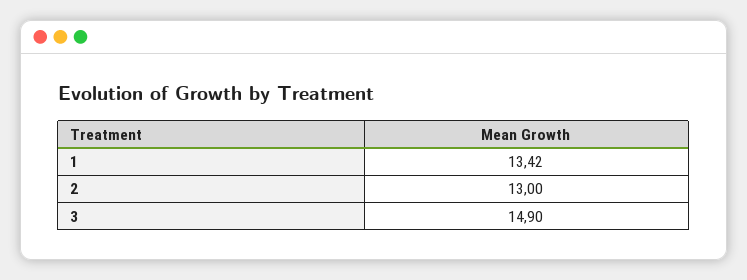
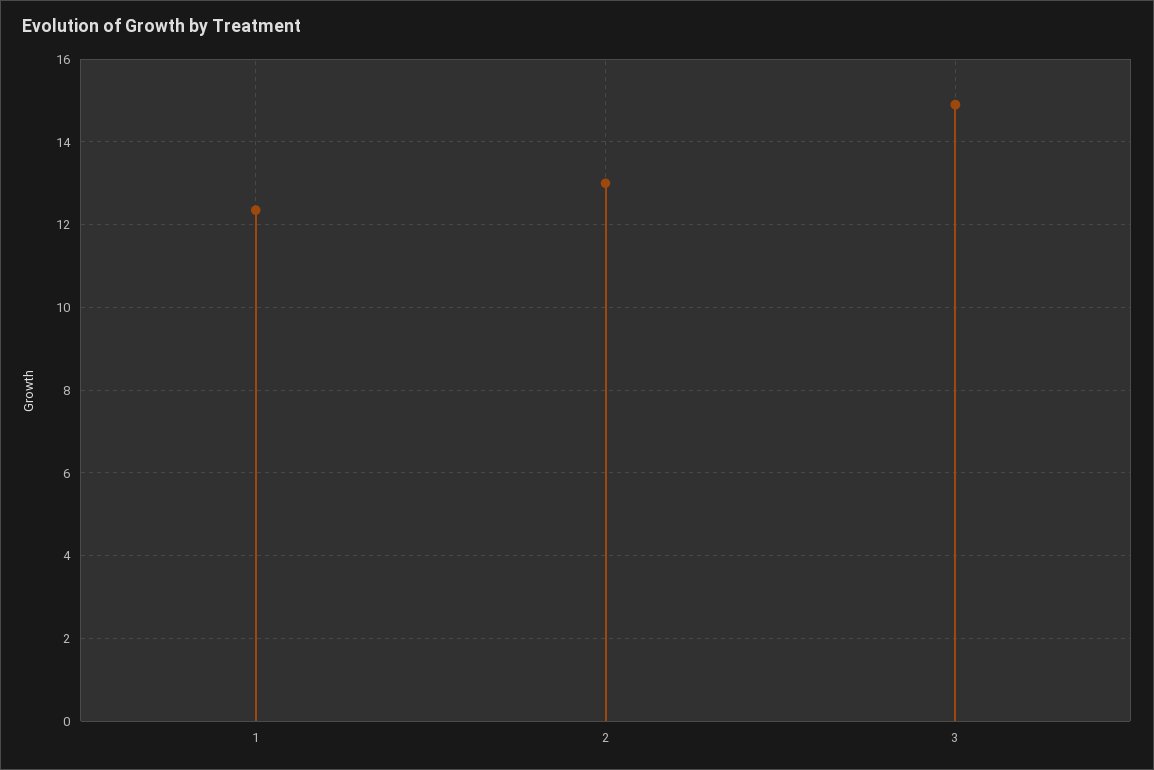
1: 13.42 -> 12.4

